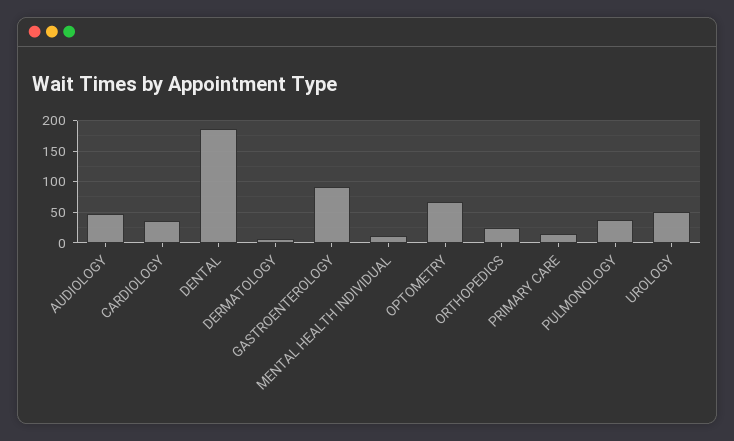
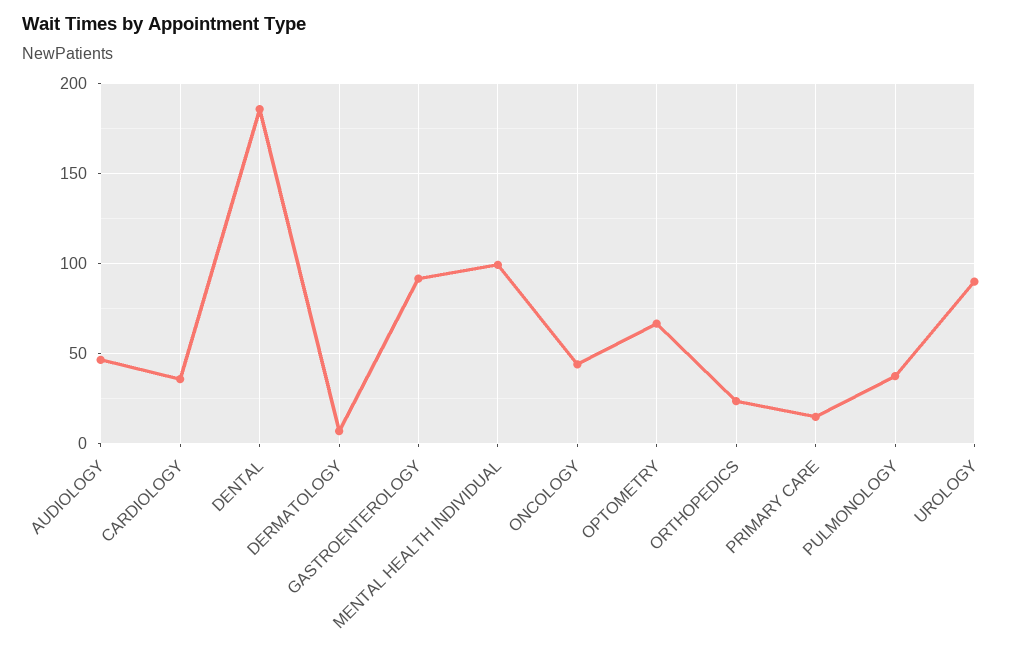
MENTAL HEALTH INDIVIDUAL: 10 -> 100
UROLOGY: 50 -> 90
ONCOLOGY: none -> 45

